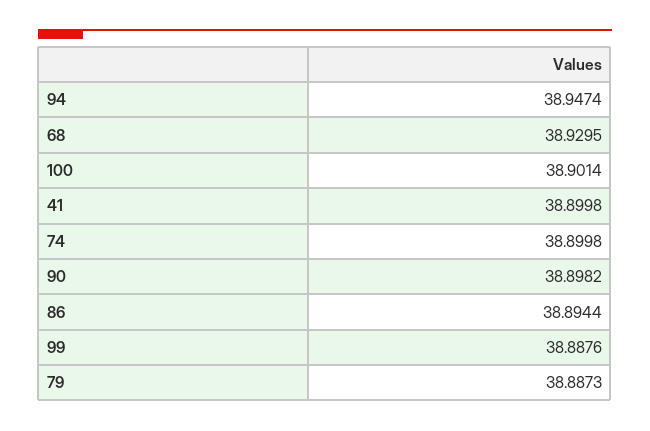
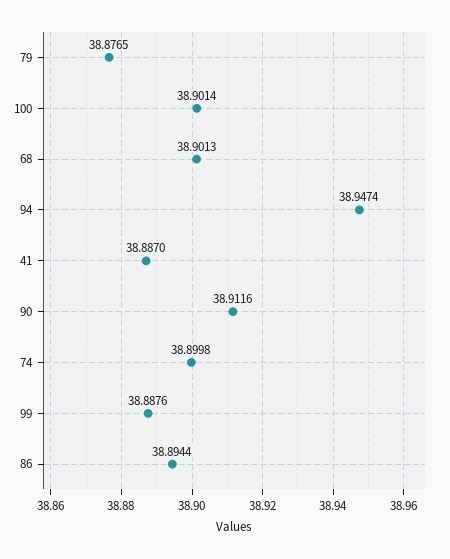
68: 38.9295 -> 38.9013
41: 38.8998 -> 38.887
90: 38.8982 -> 38.9116
79: 38.8873 -> 38.8765

